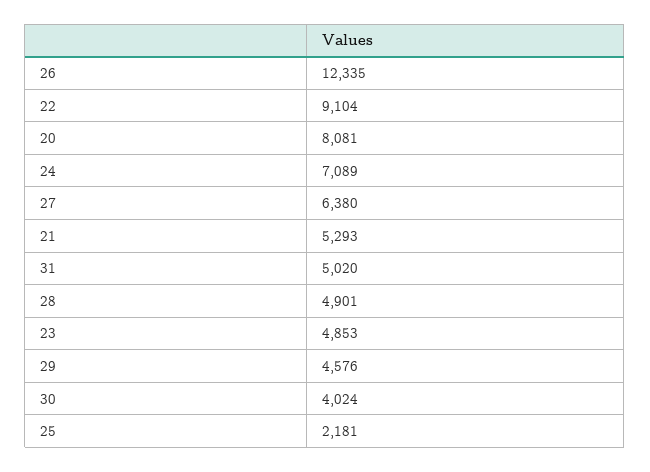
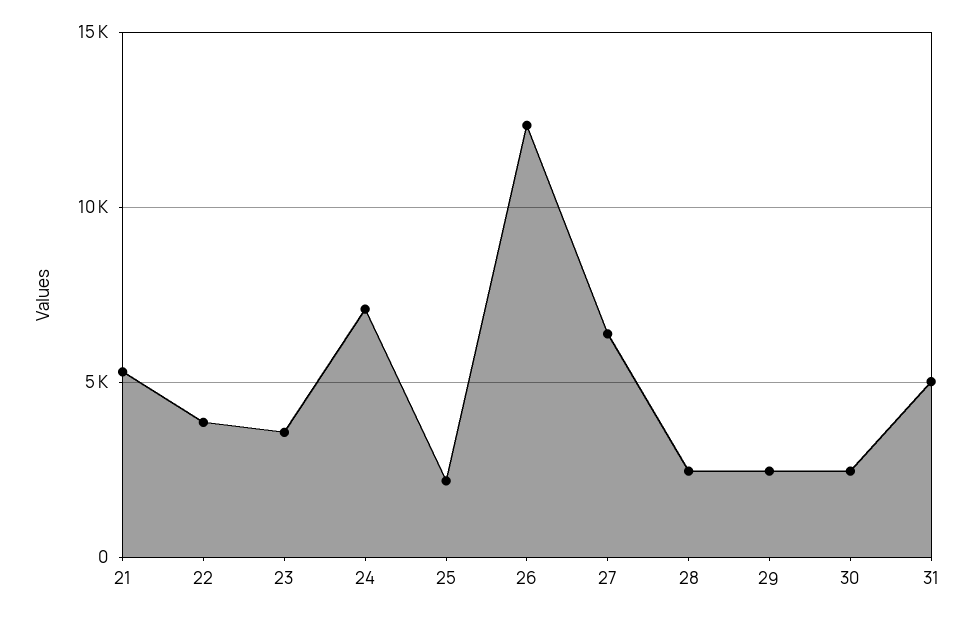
22: 9104 -> 4000
20: 8081 -> none
28: 4901 -> 2500
23: 4853 -> 3500
29: 4576 -> 2500
30: 4024 -> 2500

